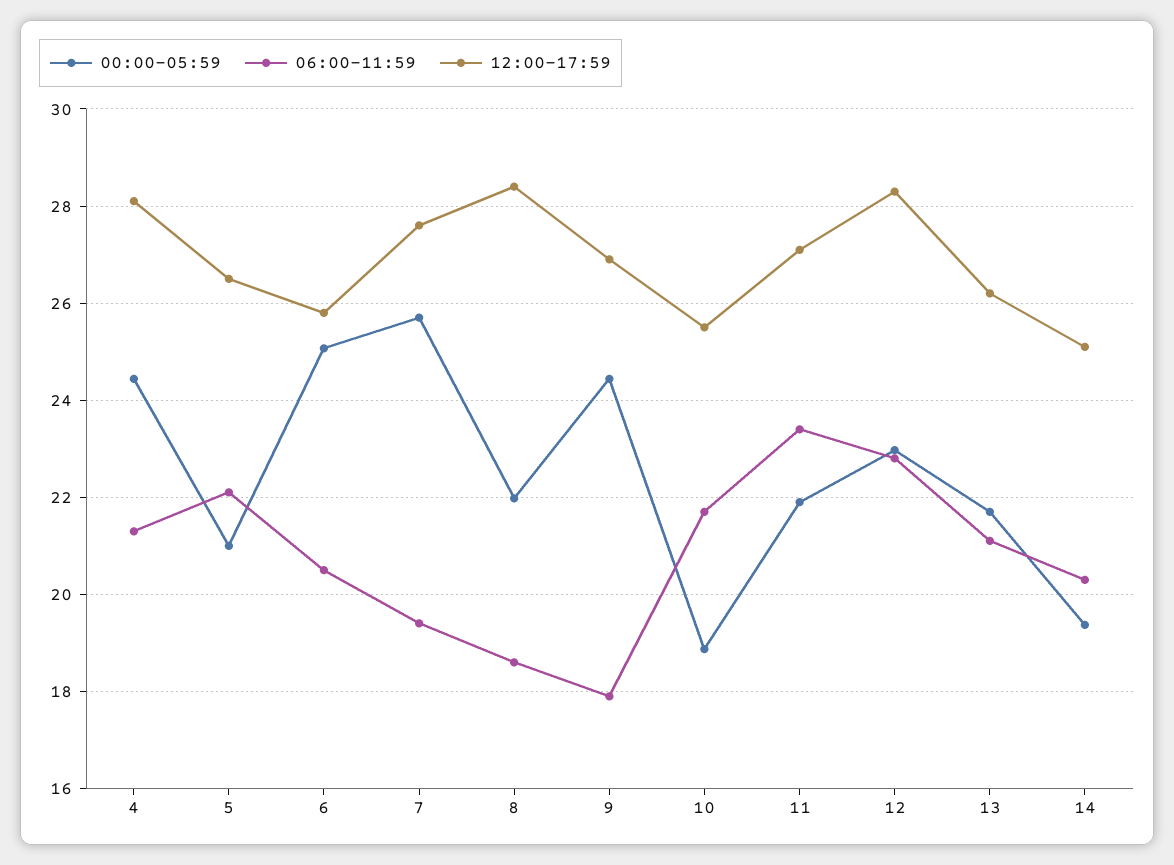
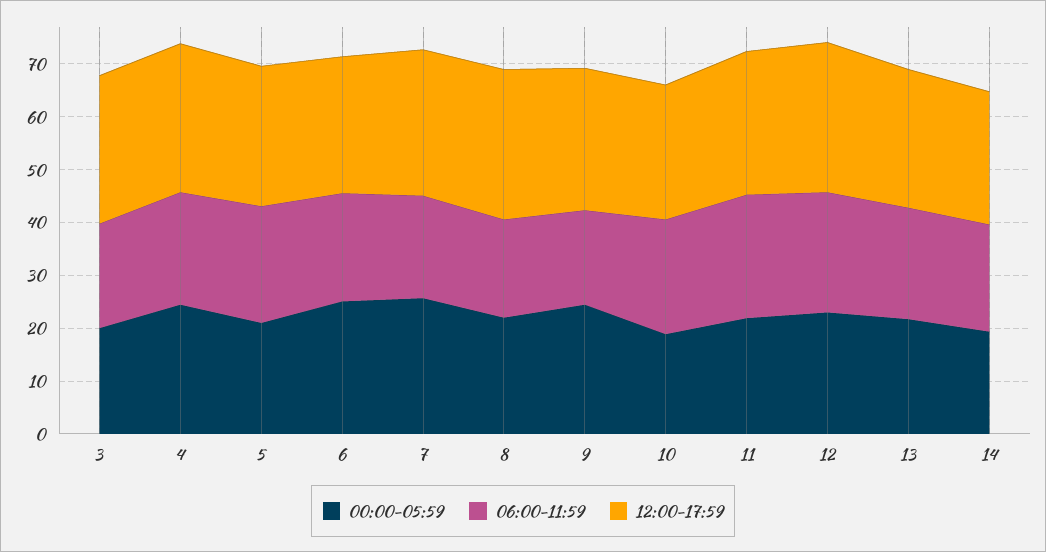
00:00-05:59, 3: none -> 20
06:00-11:59, 3: none -> 20
12:00-17:59, 3: none -> 28

